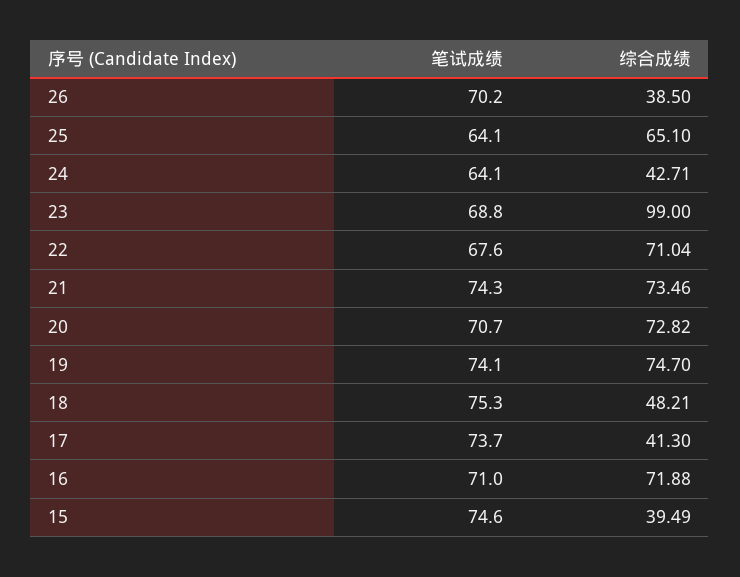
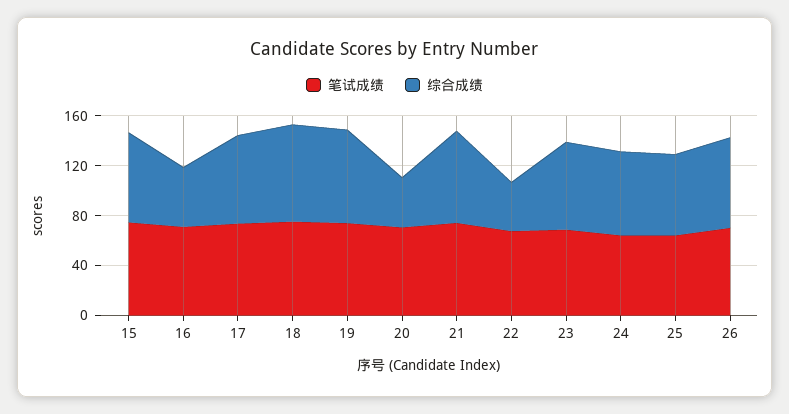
综合成绩, 26: 38.5 -> 70
综合成绩, 24: 42.71 -> 70
综合成绩, 23: 99 -> 70
综合成绩, 22: 71.04 -> 40
综合成绩, 20: 72.82 -> 40
综合成绩, 18: 48.21 -> 80
综合成绩, 17: 41.3 -> 70
综合成绩, 16: 71.88 -> 50
综合成绩, 15: 39.49 -> 70

